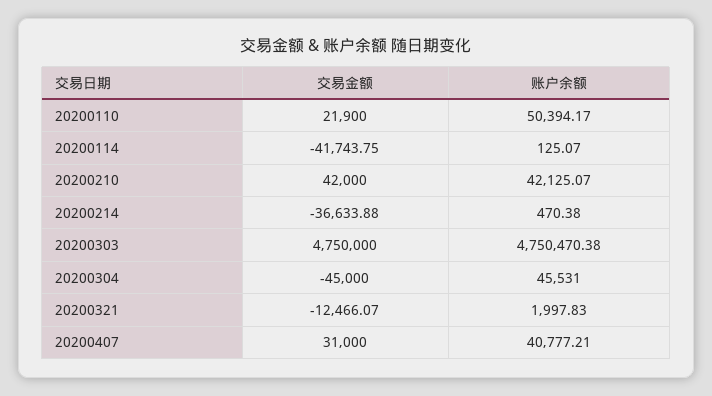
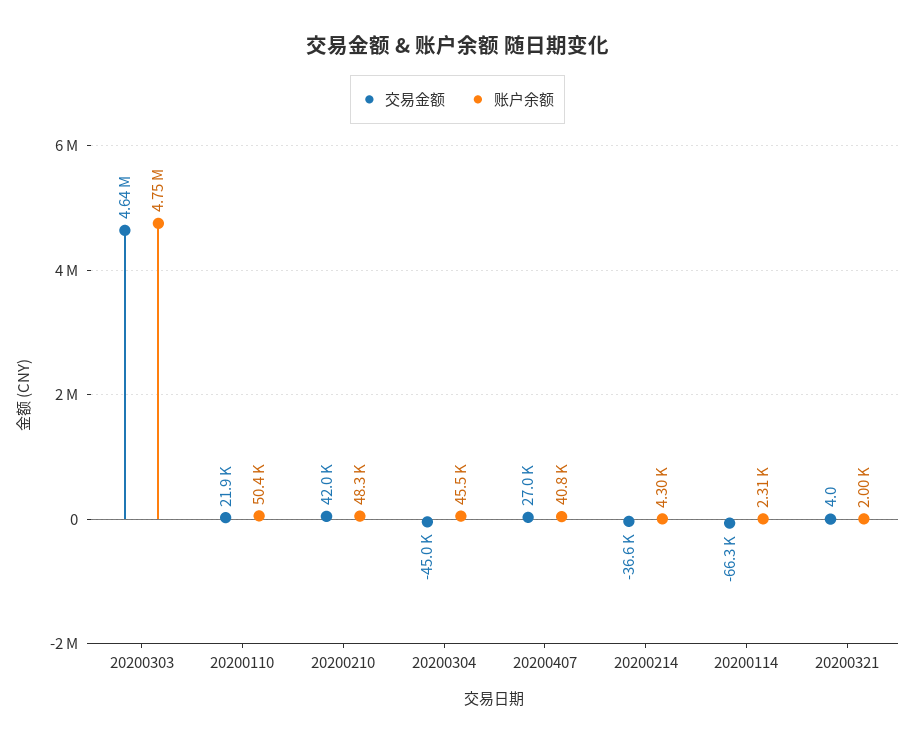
交易金额, 20200114: -41743.75 -> -66300
账户余额, 20200114: 125.07 -> 2310
账户余额, 20200210: 42125.07 -> 48300
账户余额, 20200214: 470.38 -> 4300
交易金额, 20200303: 4750000 -> 4640000
交易金额, 20200321: -12466.07 -> 4
交易金额, 20200407: 31000 -> 27000

